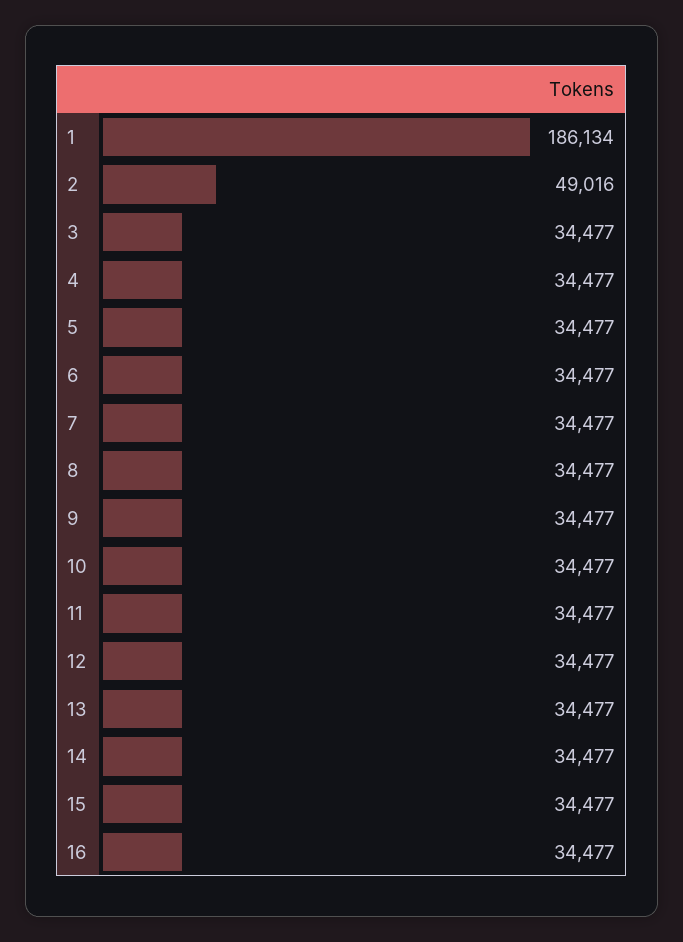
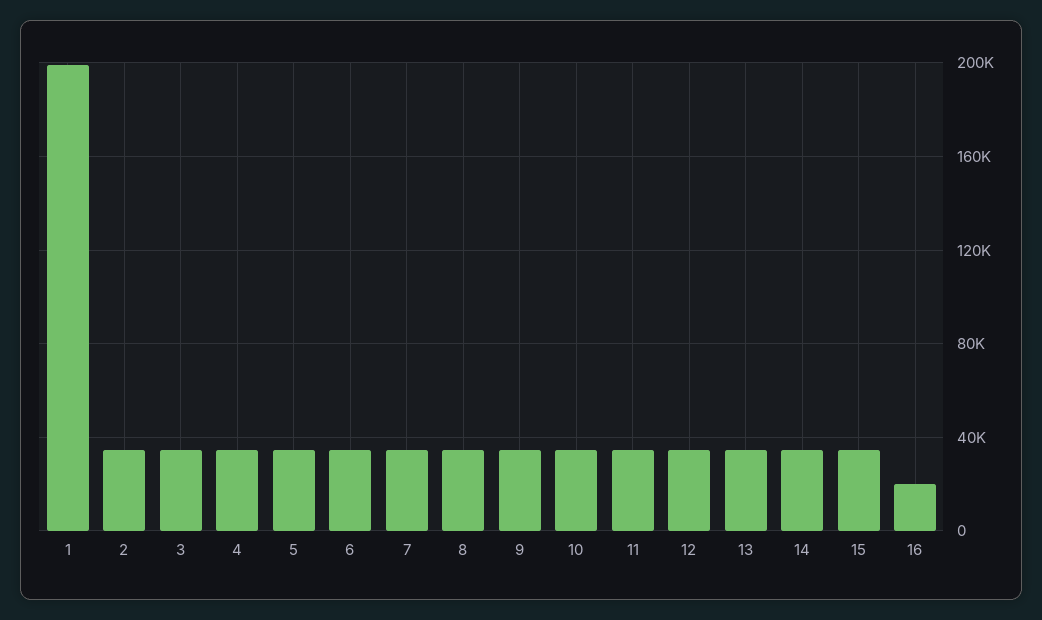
1: 186134 -> 200000
2: 49016 -> 35000
16: 34477 -> 20000

